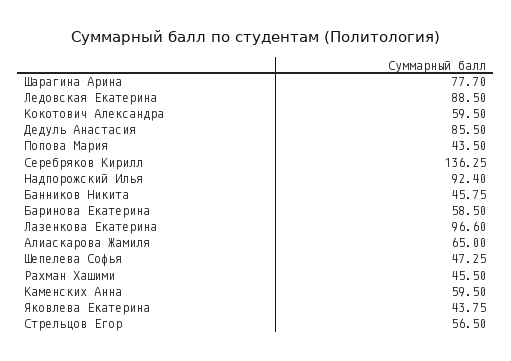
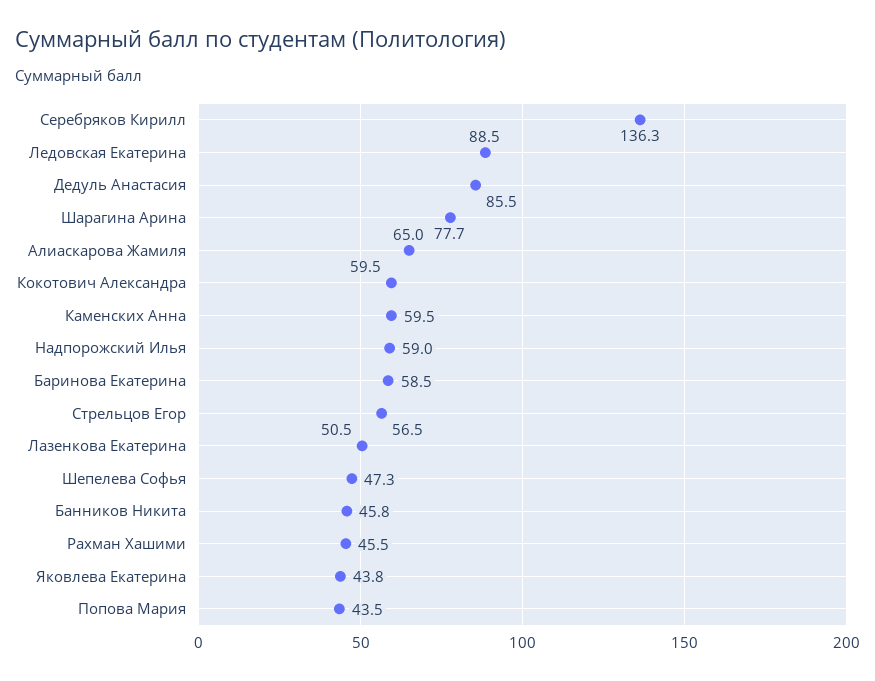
Надпорожский Илья: 92.4 -> 59
Лазенкова Екатерина: 96.6 -> 50.5

